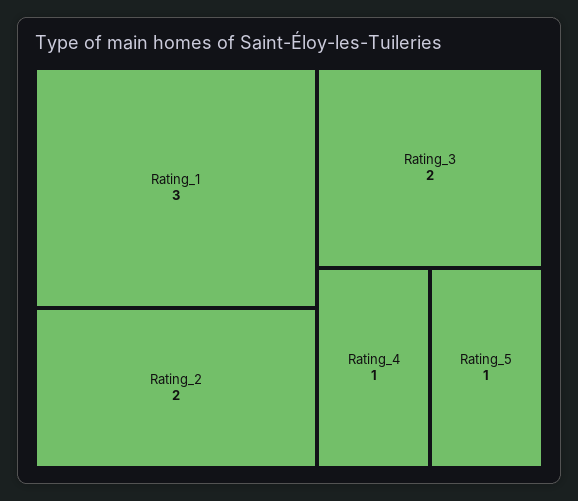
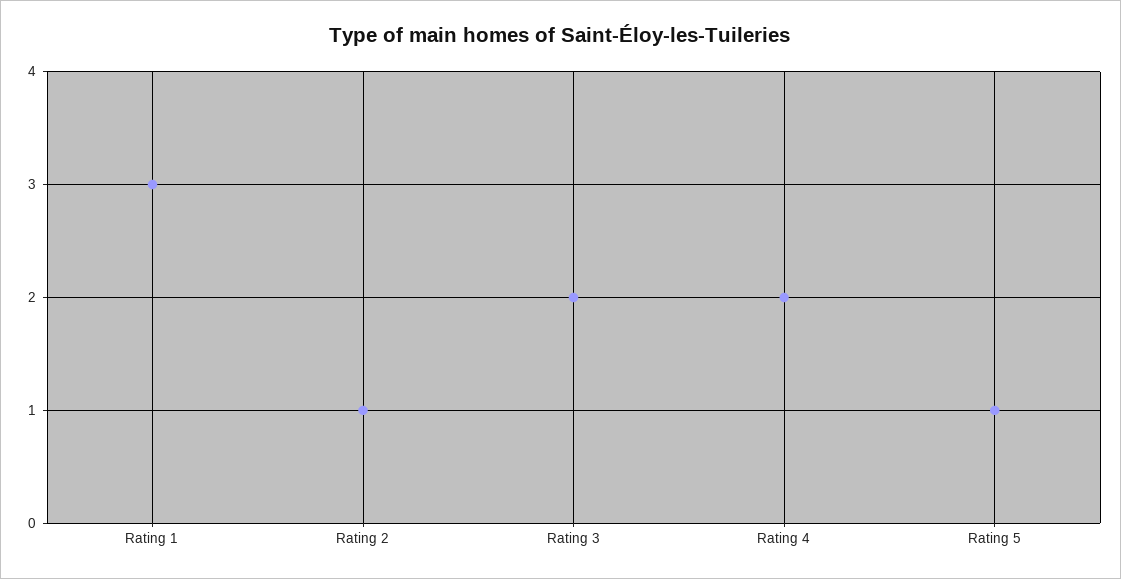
Rating_2: 2 -> 1
Rating_4: 1 -> 2

